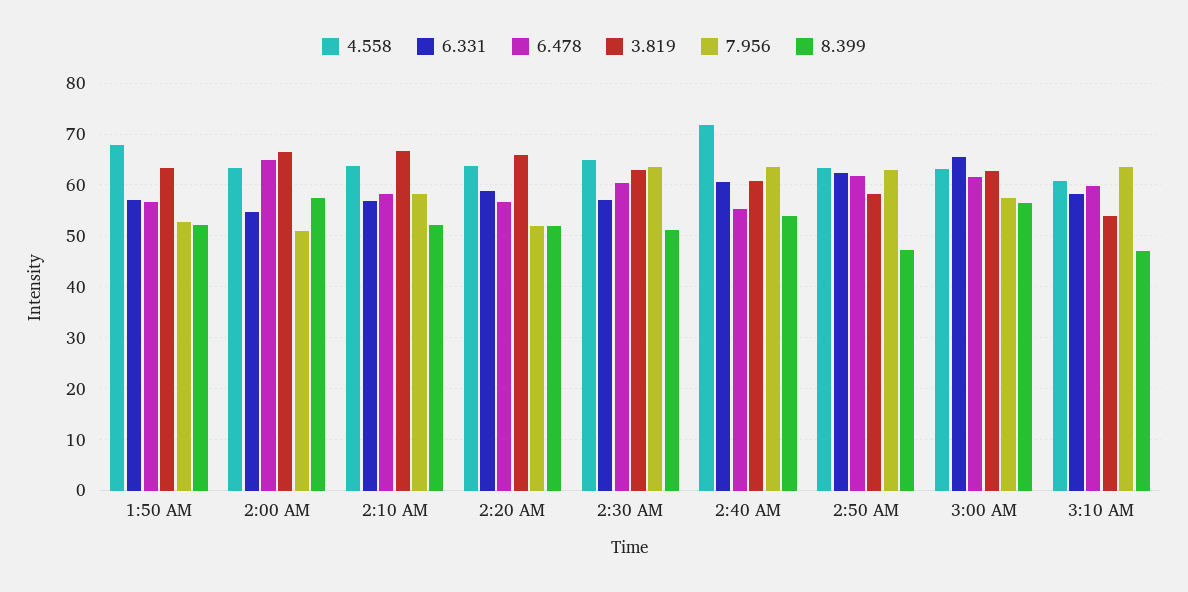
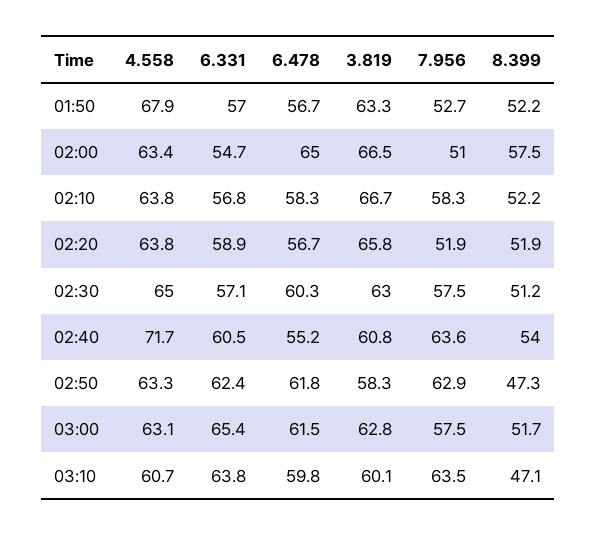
7.956, 2:30 AM: 64 -> 57.5
8.399, 3:00 AM: 56 -> 51.7
6.331, 3:10 AM: 58 -> 63.8
3.819, 3:10 AM: 54 -> 60.1

